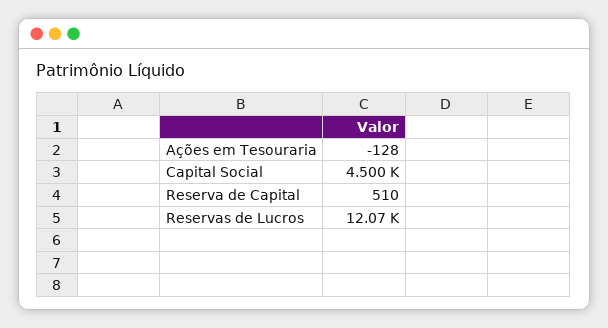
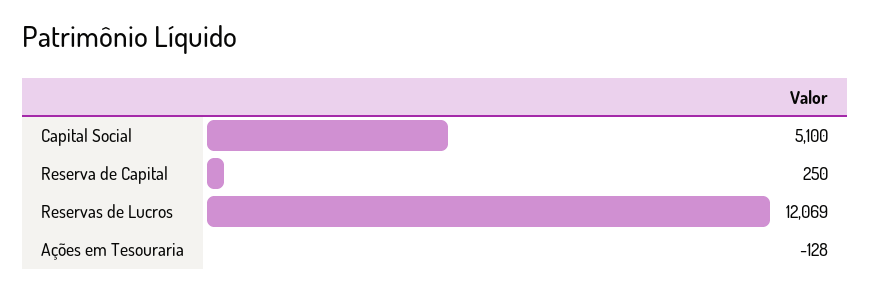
Capital Social: 4500 -> 5100
Reserva de Capital: 510 -> 250

